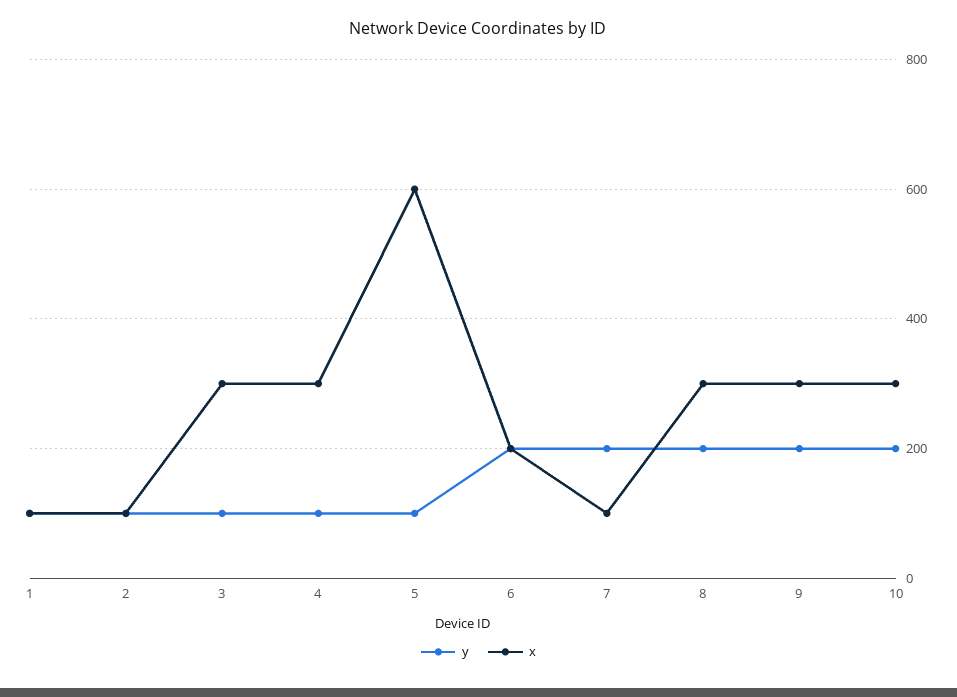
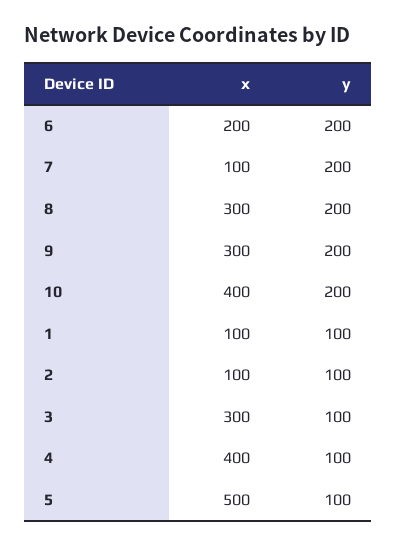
x, 4: 300 -> 400
x, 5: 600 -> 500
x, 10: 300 -> 400

